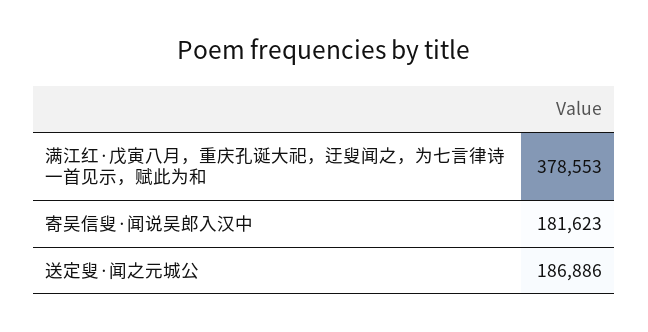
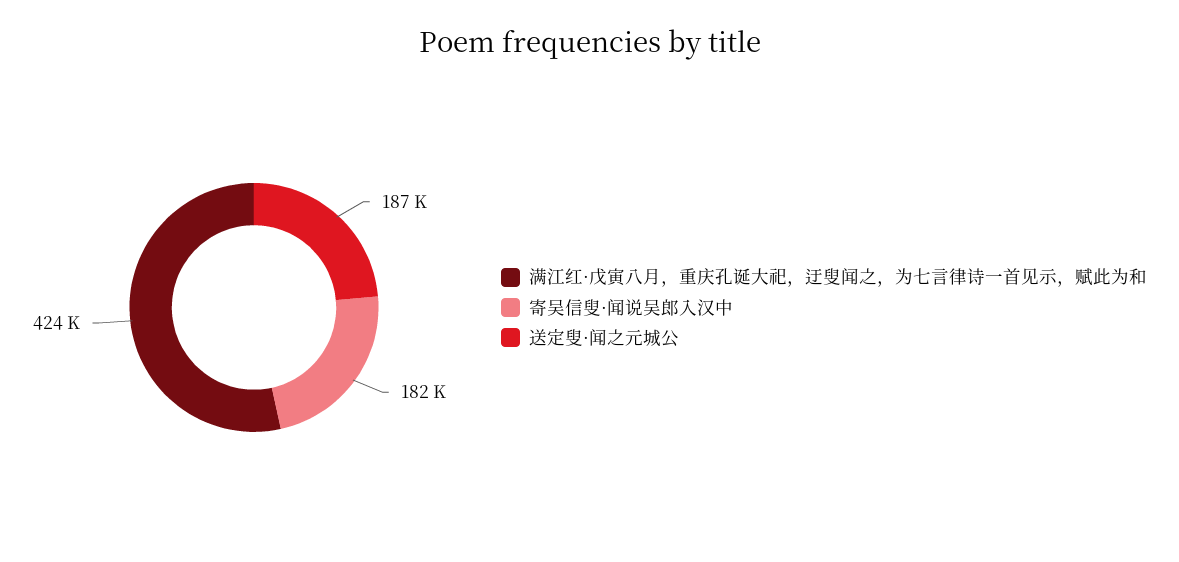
满江红·戊寅八月，重庆孔诞大祀，迂叟闻之，为七言律诗一首见示，赋此为和: 378553 -> 424000

